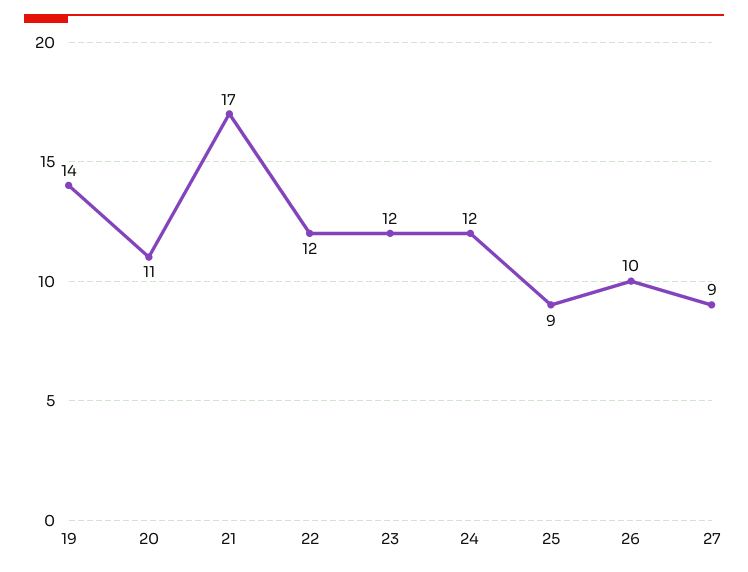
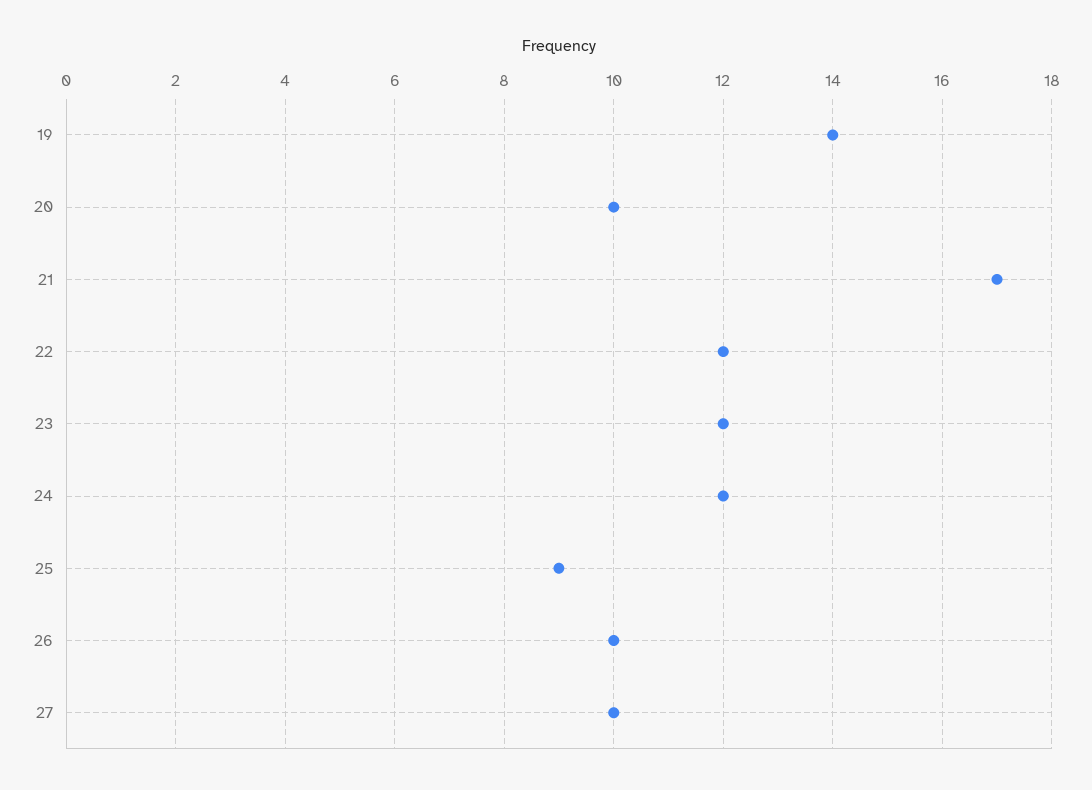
20: 11 -> 10
27: 9 -> 10

